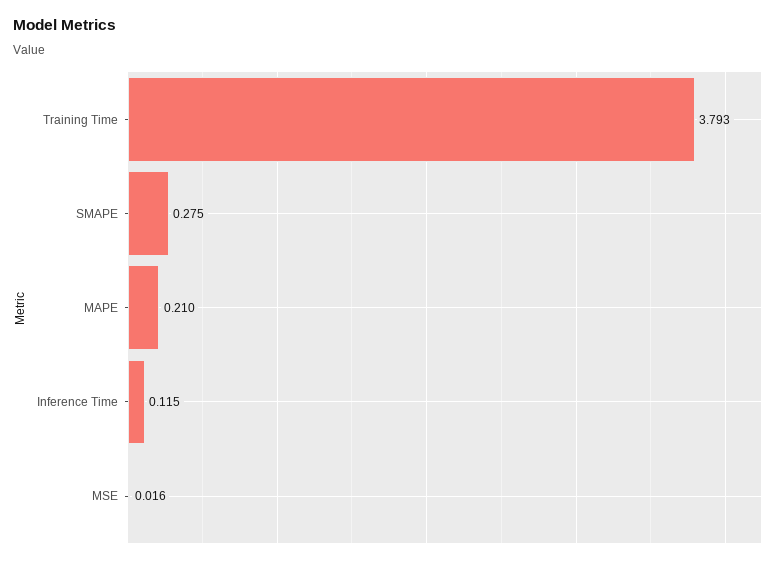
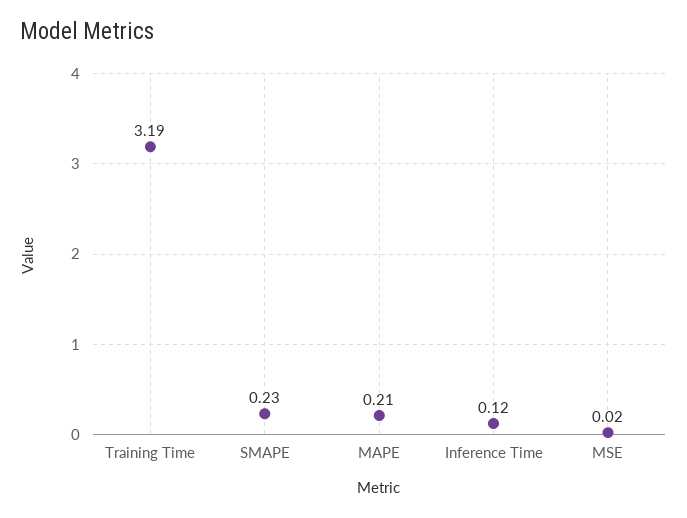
Training Time: 3.793 -> 3.19
SMAPE: 0.275 -> 0.23

